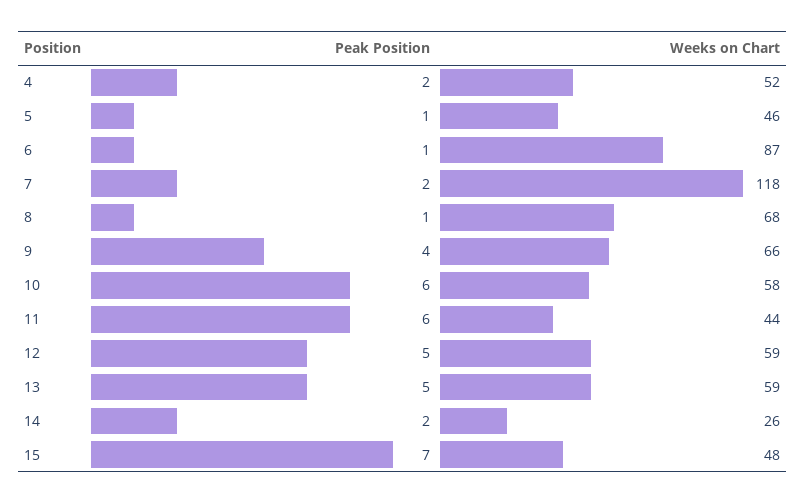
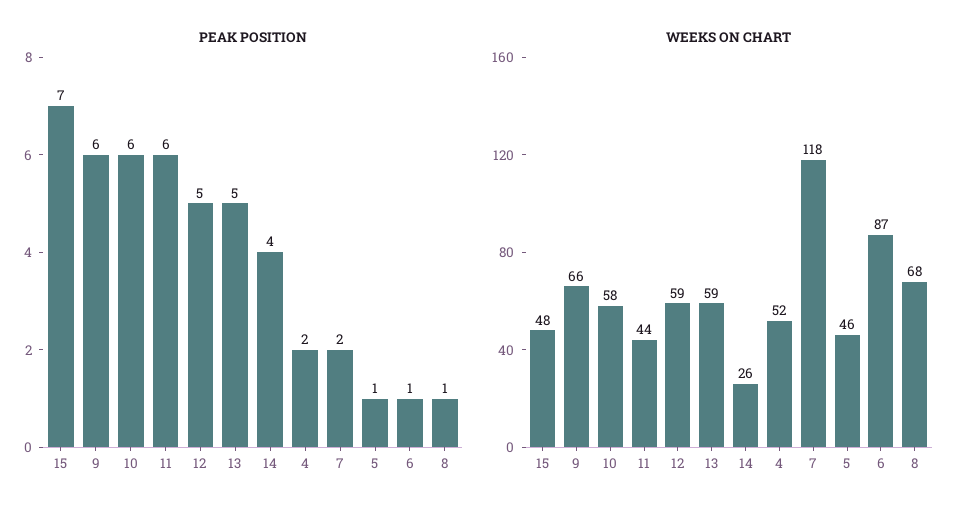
Peak Position, 9: 4 -> 6
Peak Position, 14: 2 -> 4

